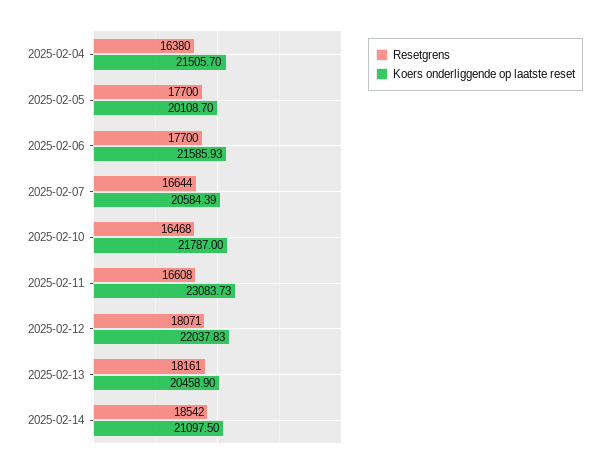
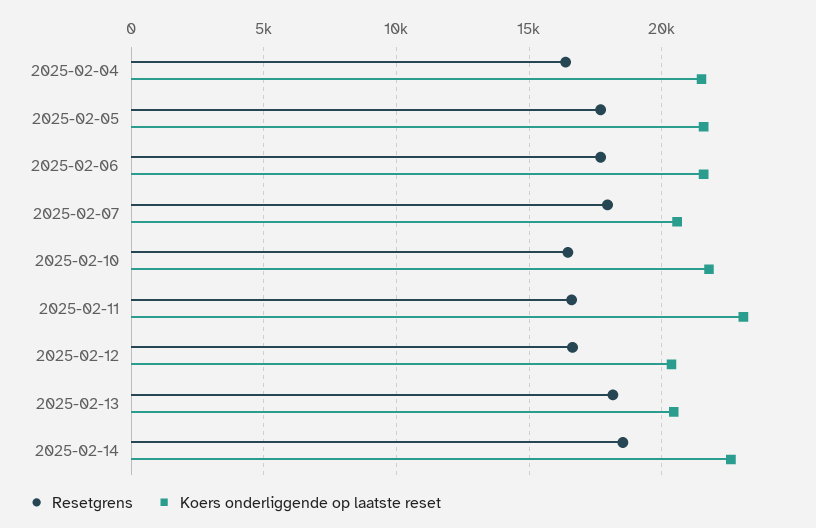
Koers onderliggende op laatste reset, 2025-02-05: 20108.7 -> 21500
Resetgrens, 2025-02-07: 16644 -> 18000
Resetgrens, 2025-02-12: 18071 -> 16500
Koers onderliggende op laatste reset, 2025-02-12: 22037.83 -> 20500
Koers onderliggende op laatste reset, 2025-02-14: 21097.5 -> 22500

